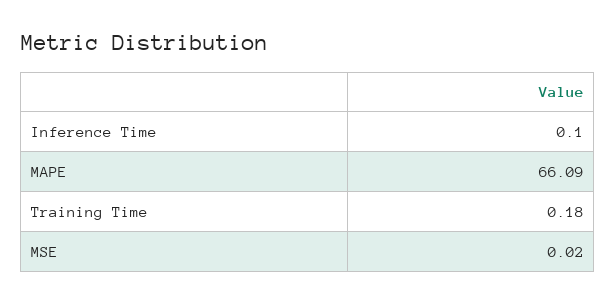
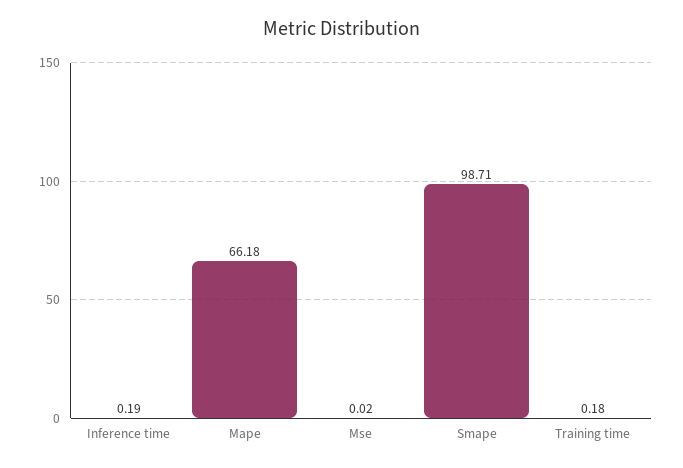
Inference Time: 0.1 -> 0.19
MAPE: 66.09 -> 66.18
Smape: none -> 98.71

